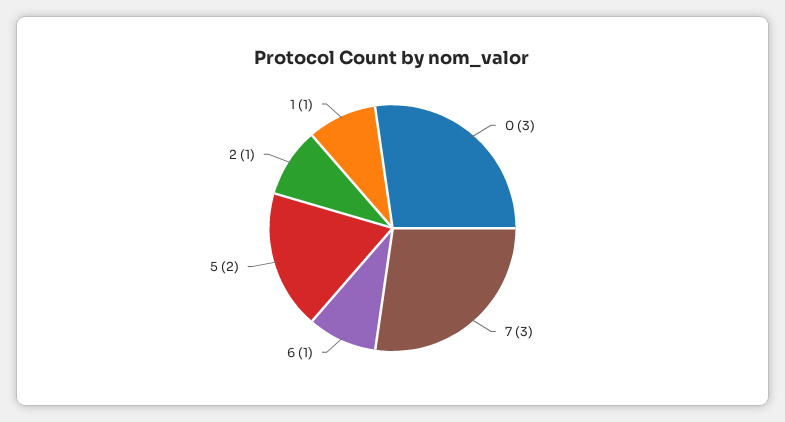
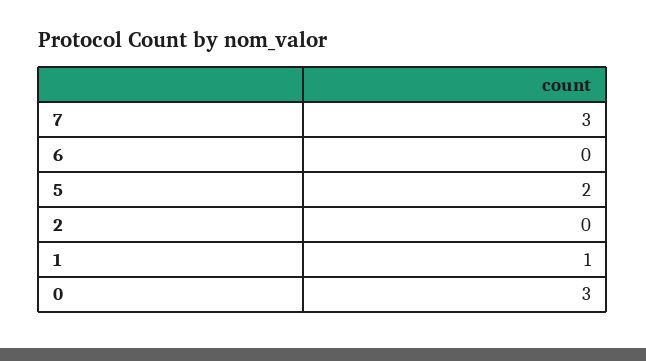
6: 1 -> 0
2: 1 -> 0

